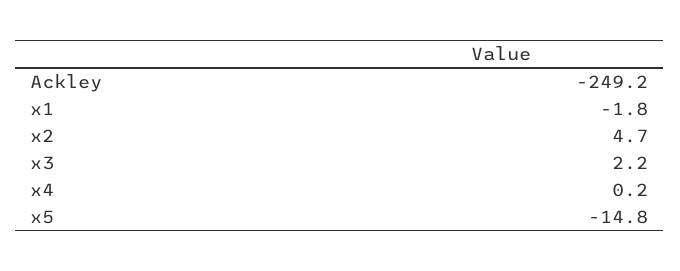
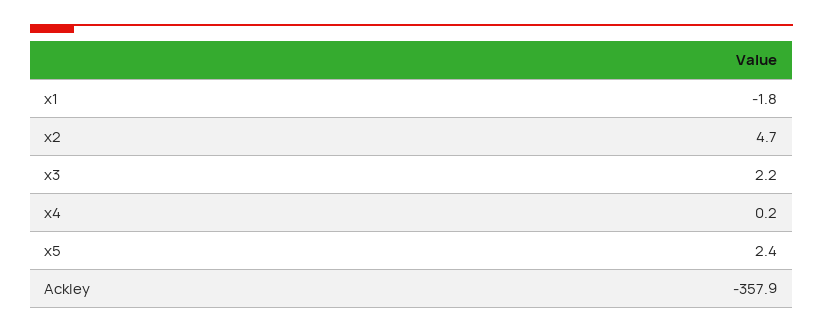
Ackley: -249.2 -> -357.9
x5: -14.8 -> 2.4

